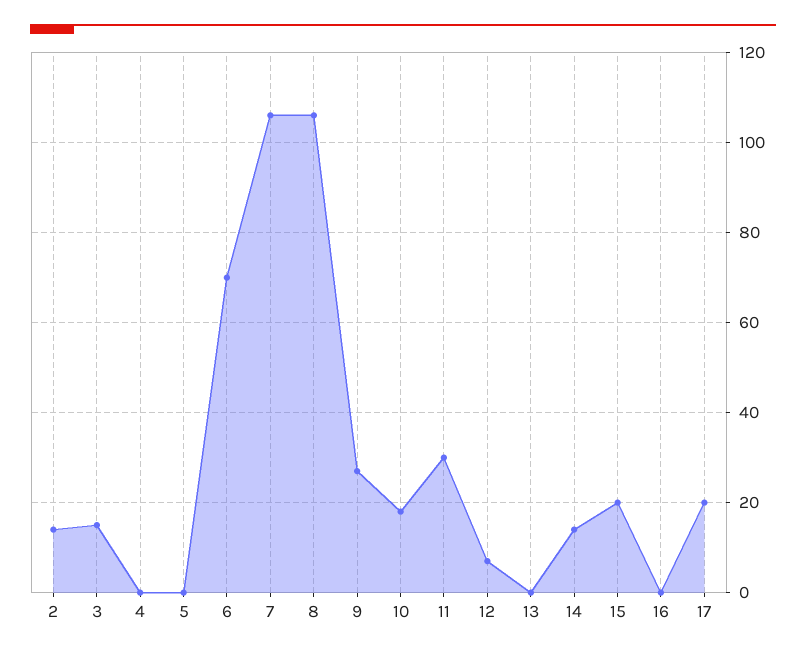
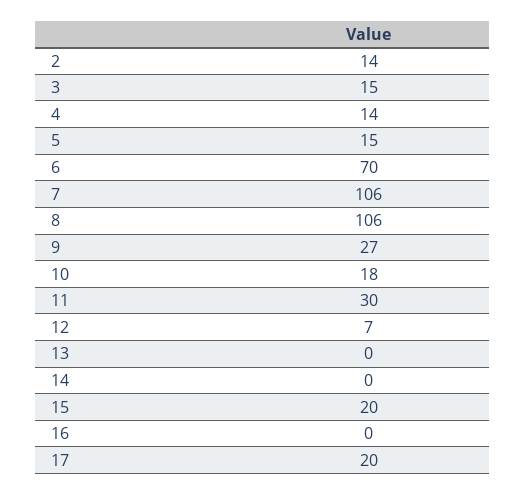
4: 0 -> 14
5: 0 -> 15
14: 15 -> 0

